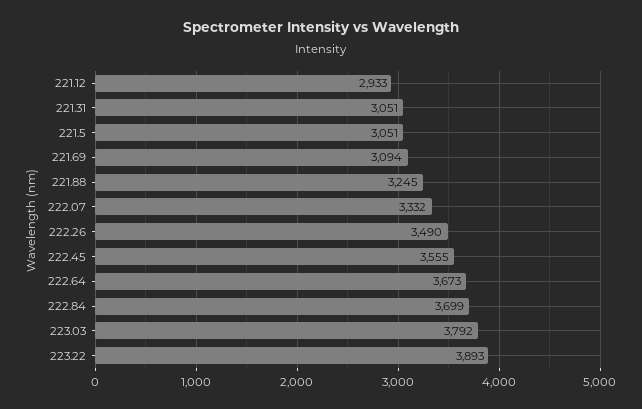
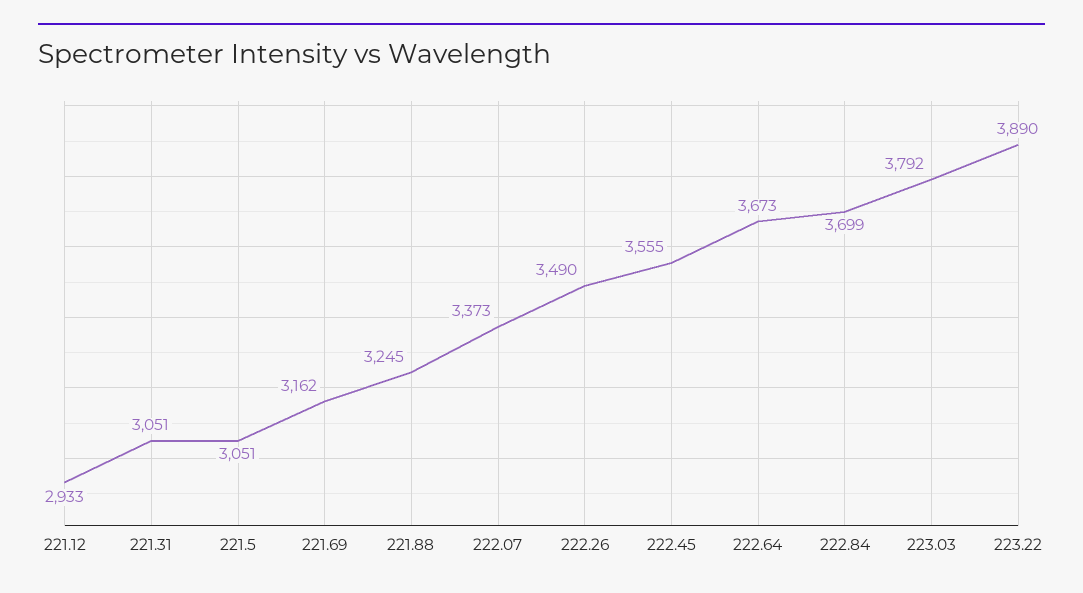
221.69: 3094 -> 3162
222.07: 3332 -> 3373
223.22: 3893 -> 3890

